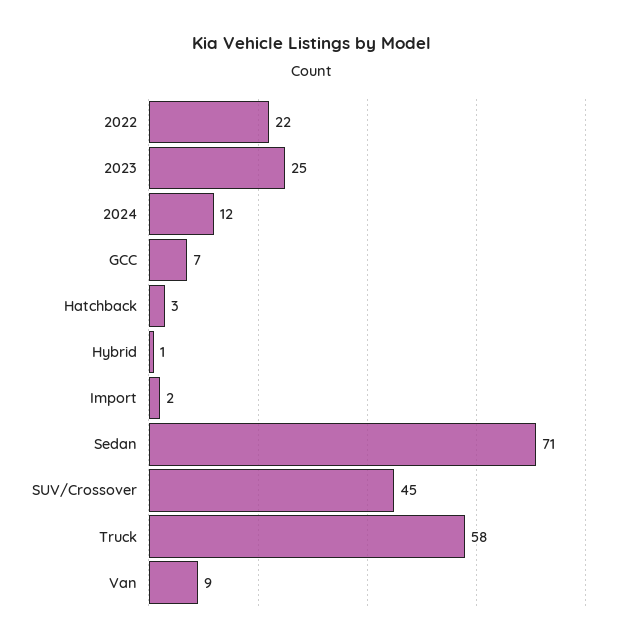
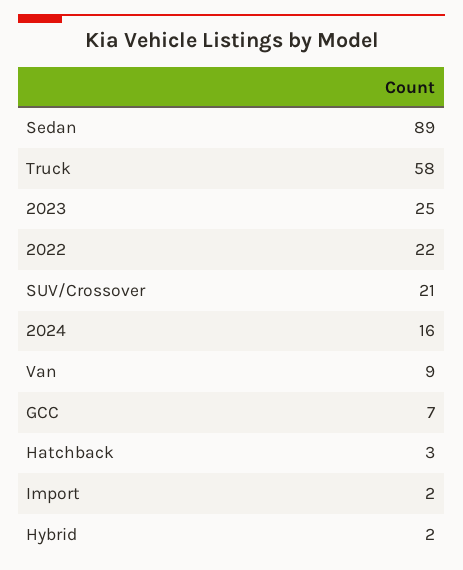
2024: 12 -> 16
Hybrid: 1 -> 2
Sedan: 71 -> 89
SUV/Crossover: 45 -> 21

